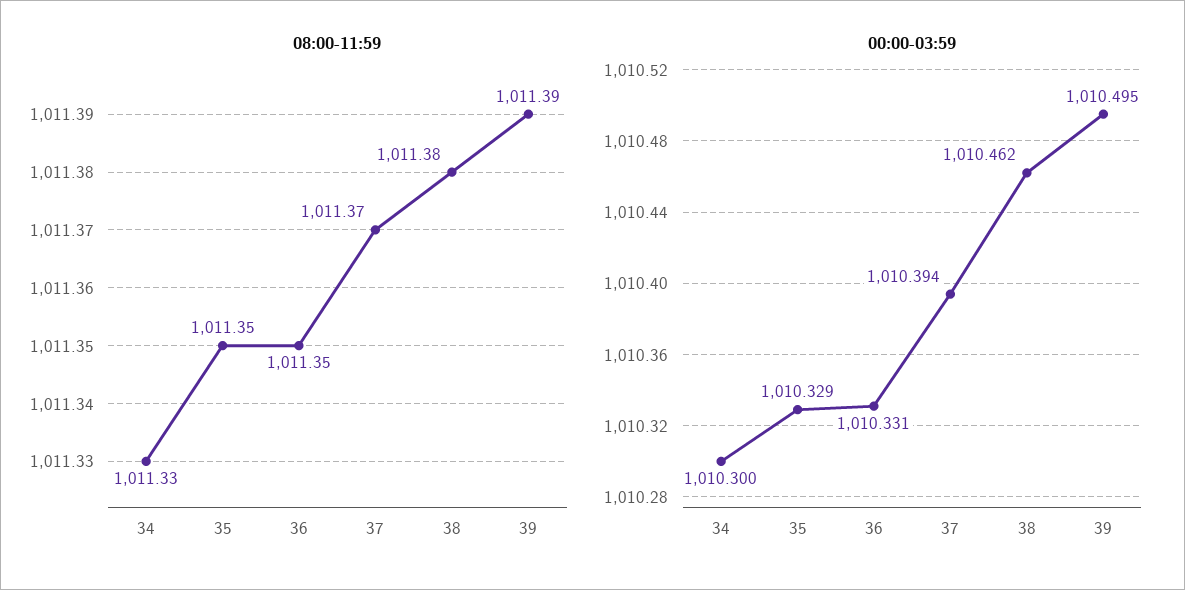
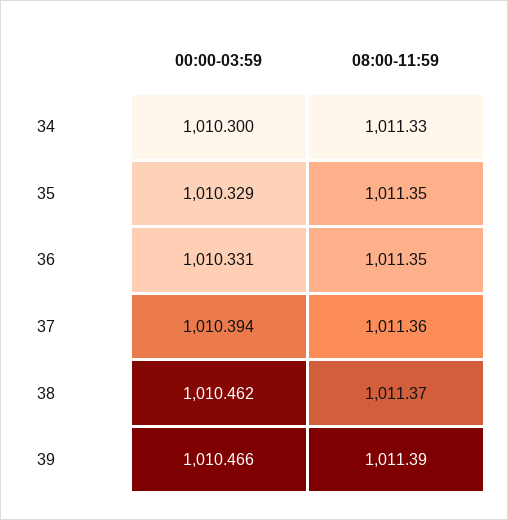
08:00-11:59, 37: 1011.37 -> 1011.36
08:00-11:59, 38: 1011.38 -> 1011.37
00:00-03:59, 39: 1010.495 -> 1010.466

